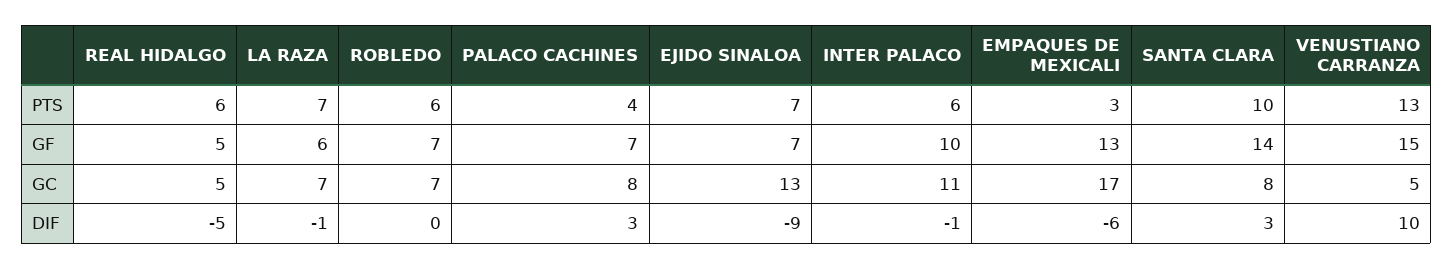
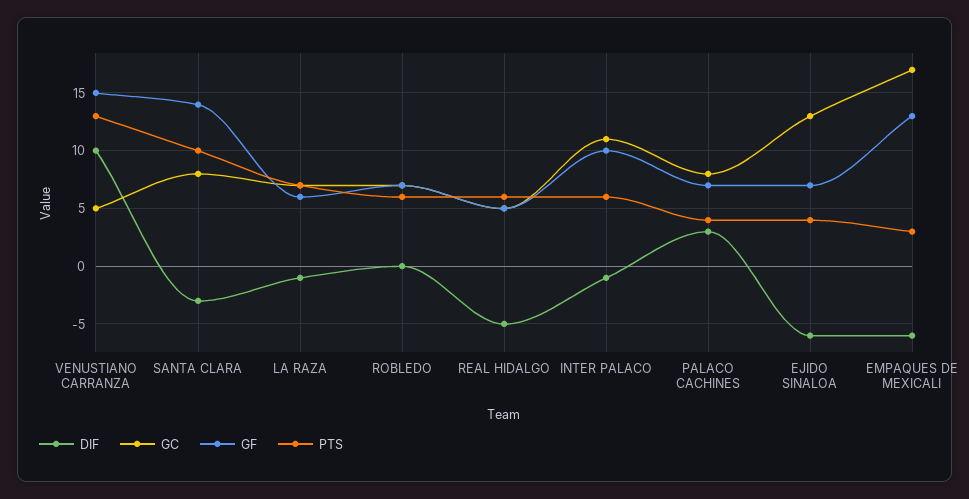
PTS, EJIDO SINALOA: 7 -> 4
DIF, EJIDO SINALOA: -9 -> -6
DIF, SANTA CLARA: 3 -> -3

